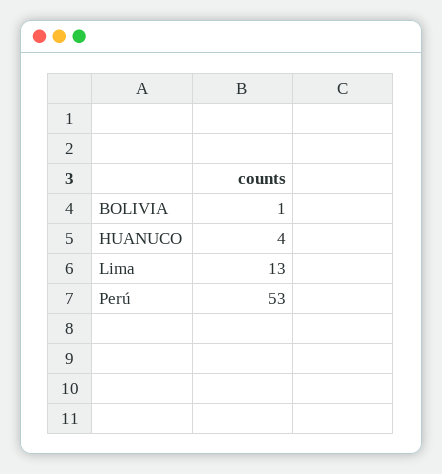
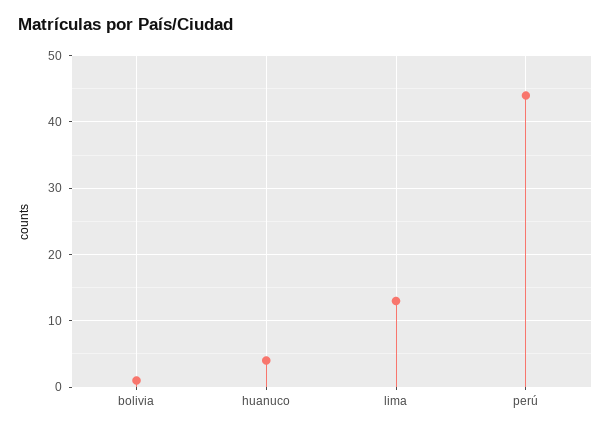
Perú: 53 -> 44

